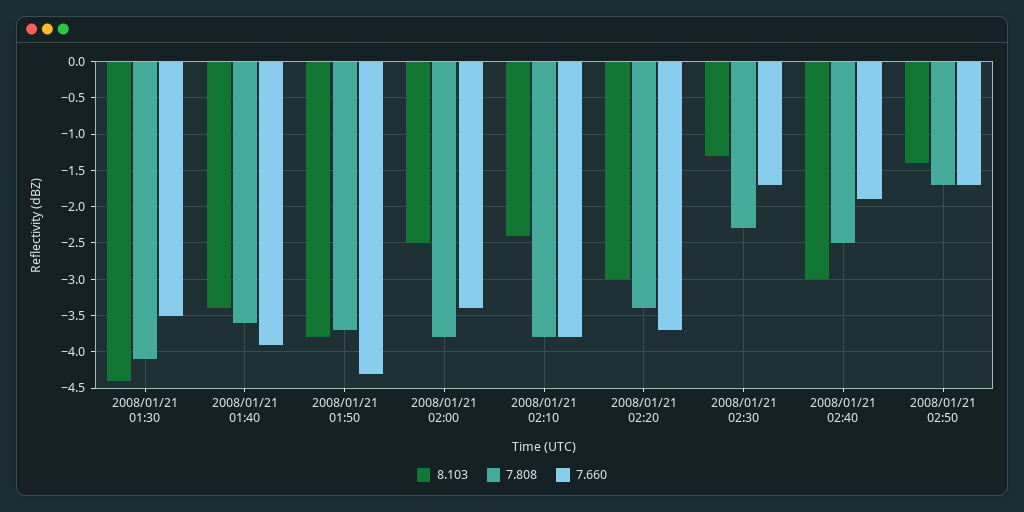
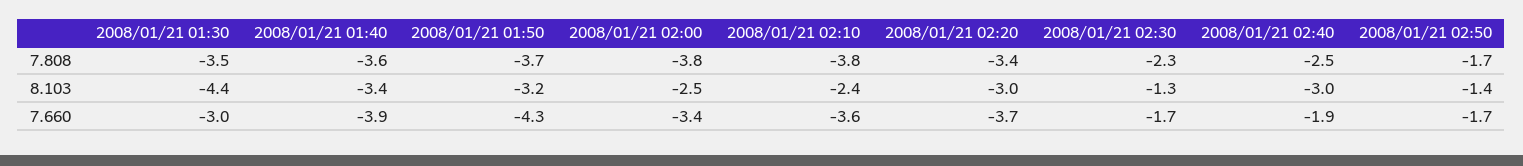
7.808, 2008/01/21 01:30: -4.1 -> -3.5
7.660, 2008/01/21 01:30: -3.5 -> -3
8.103, 2008/01/21 01:50: -3.8 -> -3.2
7.660, 2008/01/21 02:10: -3.8 -> -3.6

